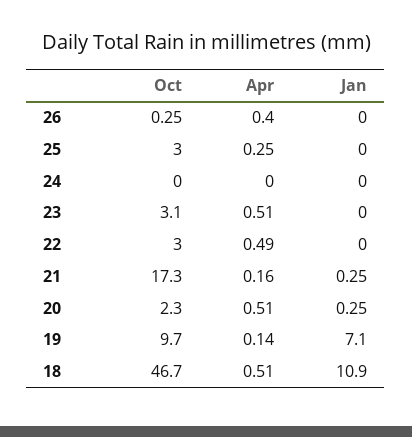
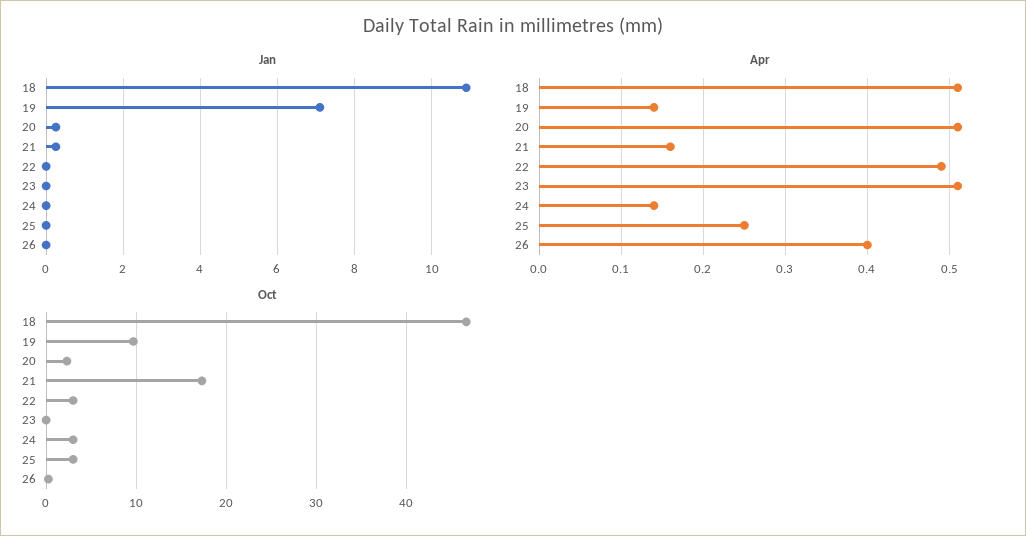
Oct, 24: 0 -> 3
Apr, 24: 0 -> 0.14
Oct, 23: 3.1 -> 0

